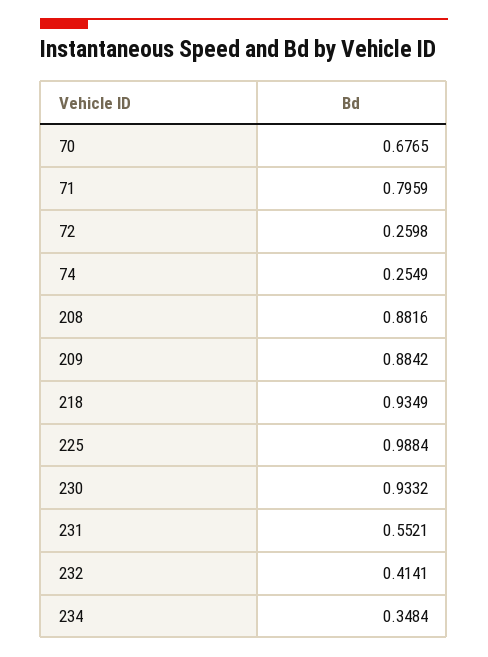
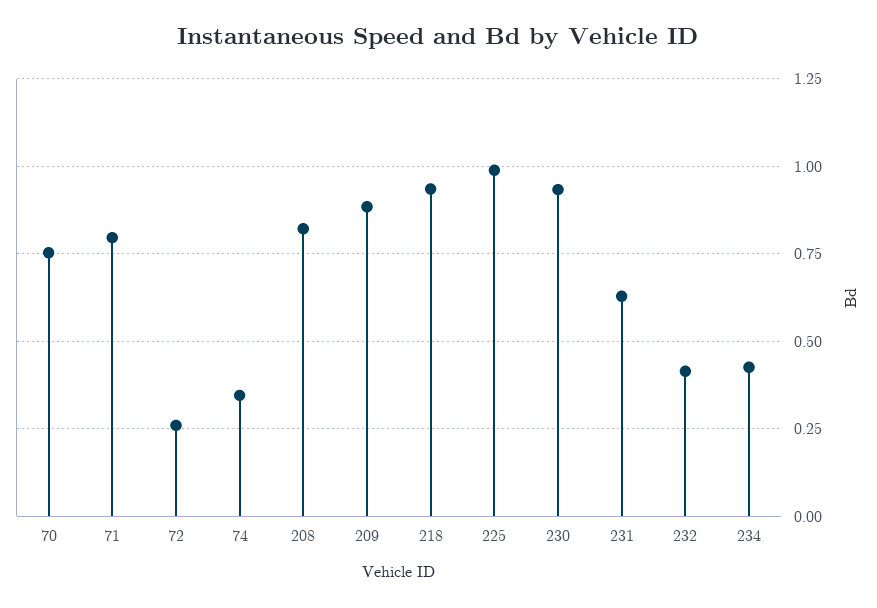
70: 0.6765 -> 0.75
74: 0.2549 -> 0.35
208: 0.8816 -> 0.825
231: 0.5521 -> 0.625
234: 0.3484 -> 0.425

